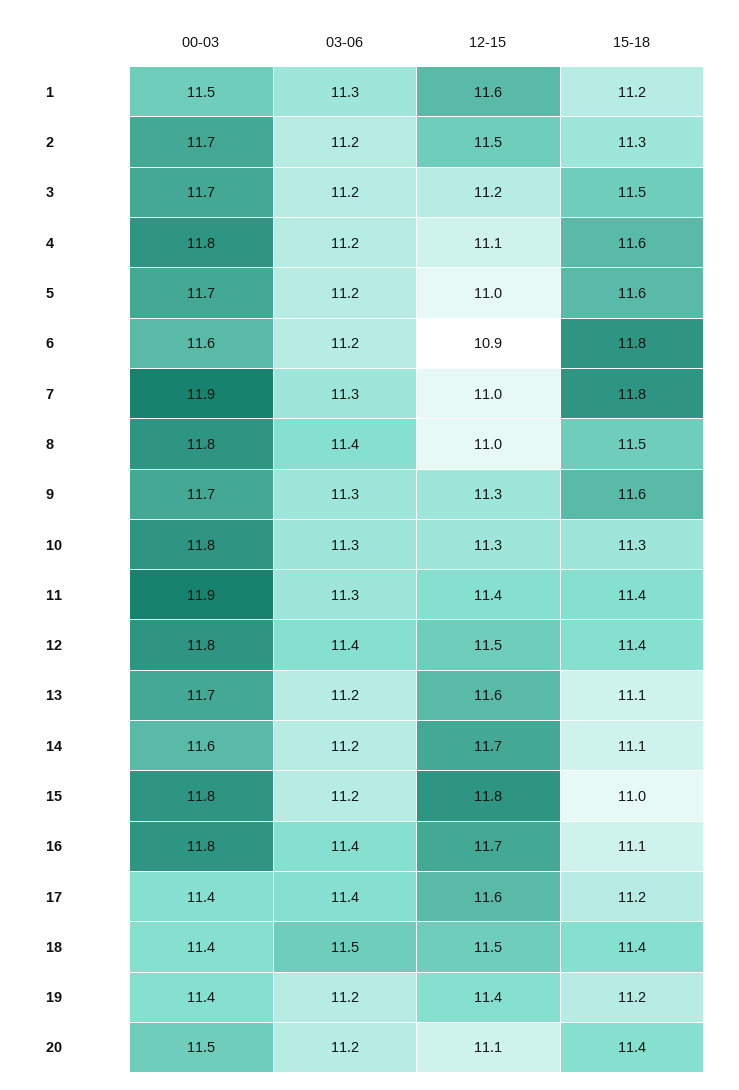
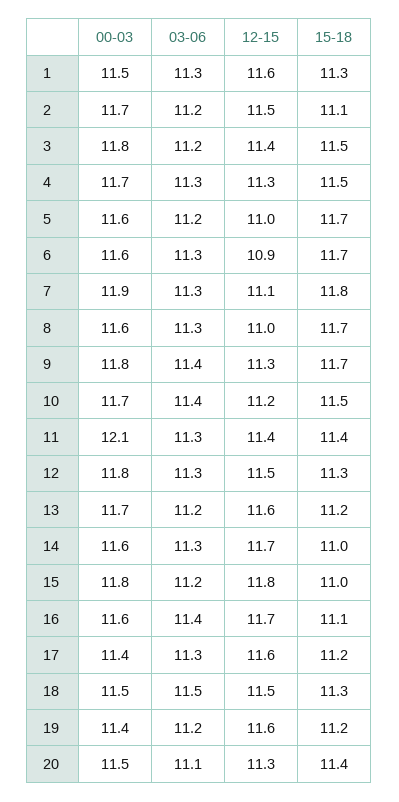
15-18, 1: 11.2 -> 11.3
15-18, 2: 11.3 -> 11.1
00-03, 3: 11.7 -> 11.8
12-15, 3: 11.2 -> 11.4
00-03, 4: 11.8 -> 11.7
03-06, 4: 11.2 -> 11.3
12-15, 4: 11.1 -> 11.3
15-18, 4: 11.6 -> 11.5
00-03, 5: 11.7 -> 11.6
15-18, 5: 11.6 -> 11.7
03-06, 6: 11.2 -> 11.3
15-18, 6: 11.8 -> 11.7
12-15, 7: 11 -> 11.1
00-03, 8: 11.8 -> 11.6
03-06, 8: 11.4 -> 11.3
15-18, 8: 11.5 -> 11.7
00-03, 9: 11.7 -> 11.8
03-06, 9: 11.3 -> 11.4
15-18, 9: 11.6 -> 11.7
00-03, 10: 11.8 -> 11.7
03-06, 10: 11.3 -> 11.4
12-15, 10: 11.3 -> 11.2
15-18, 10: 11.3 -> 11.5
00-03, 11: 11.9 -> 12.1
03-06, 12: 11.4 -> 11.3
15-18, 12: 11.4 -> 11.3
15-18, 13: 11.1 -> 11.2
03-06, 14: 11.2 -> 11.3
15-18, 14: 11.1 -> 11
00-03, 16: 11.8 -> 11.6
03-06, 17: 11.4 -> 11.3
00-03, 18: 11.4 -> 11.5
15-18, 18: 11.4 -> 11.3
12-15, 19: 11.4 -> 11.6
03-06, 20: 11.2 -> 11.1
12-15, 20: 11.1 -> 11.3

